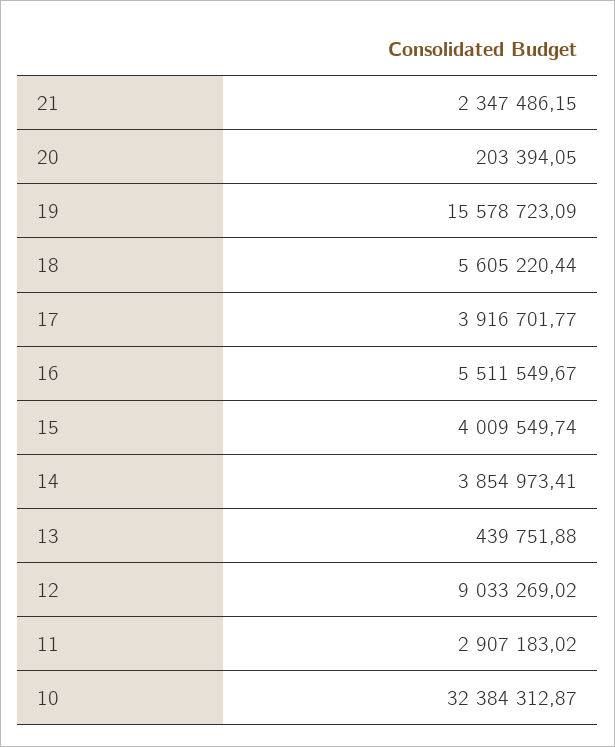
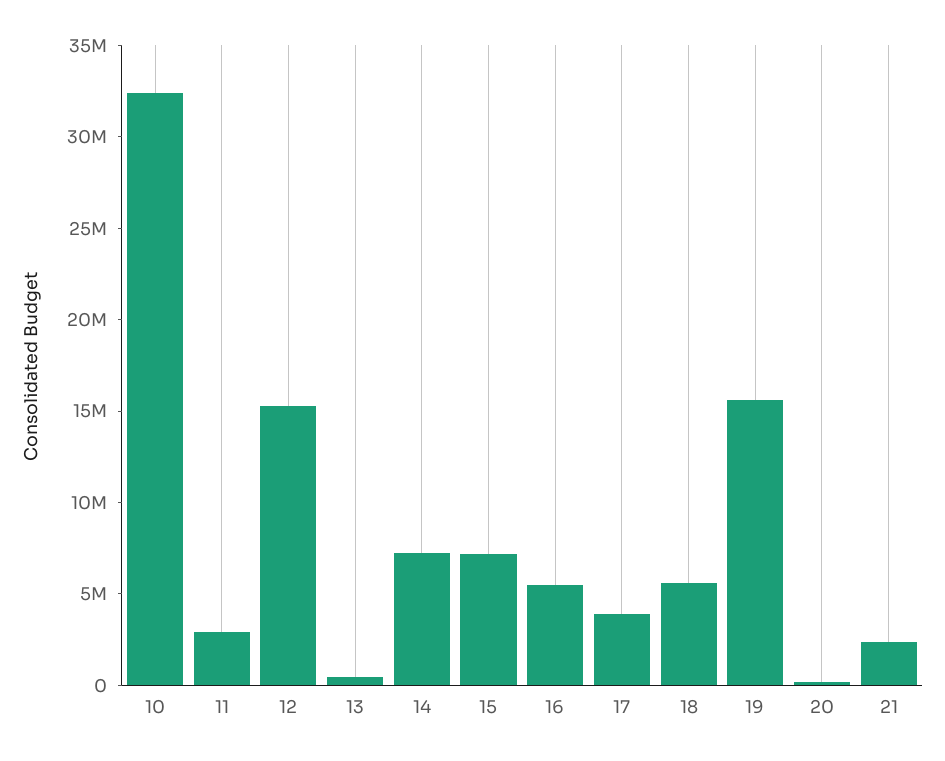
15: 4009549.74 -> 7000000
14: 3854973.41 -> 7000000
12: 9033269.02 -> 15000000

